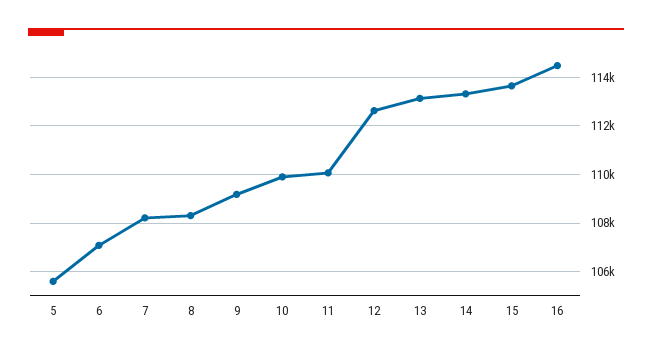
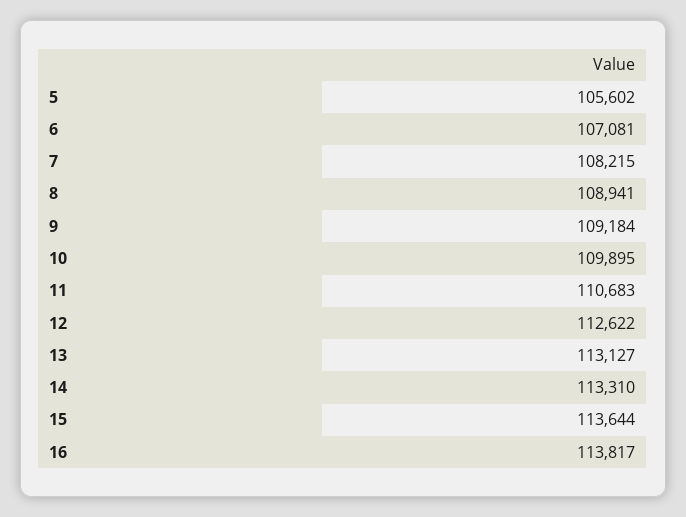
8: 108250 -> 108941
11: 110000 -> 110683
16: 114500 -> 113817

